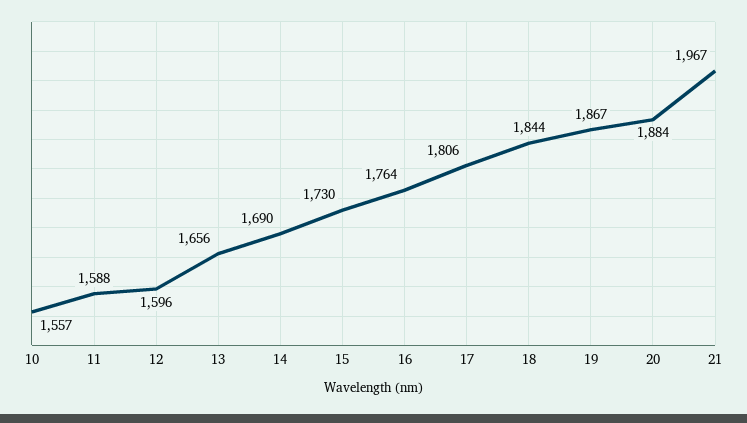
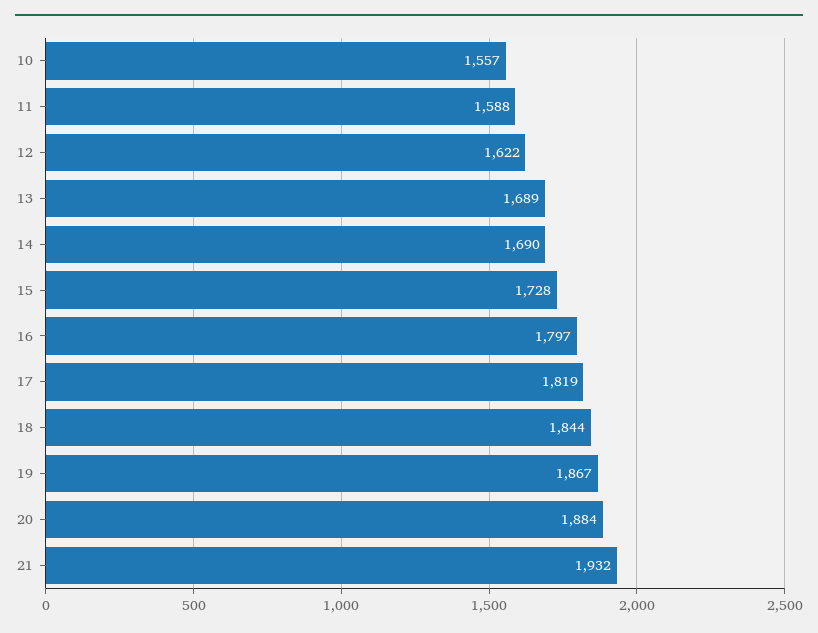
12: 1596 -> 1622
13: 1656 -> 1689
15: 1730 -> 1728
16: 1764 -> 1797
17: 1806 -> 1819
21: 1967 -> 1932

